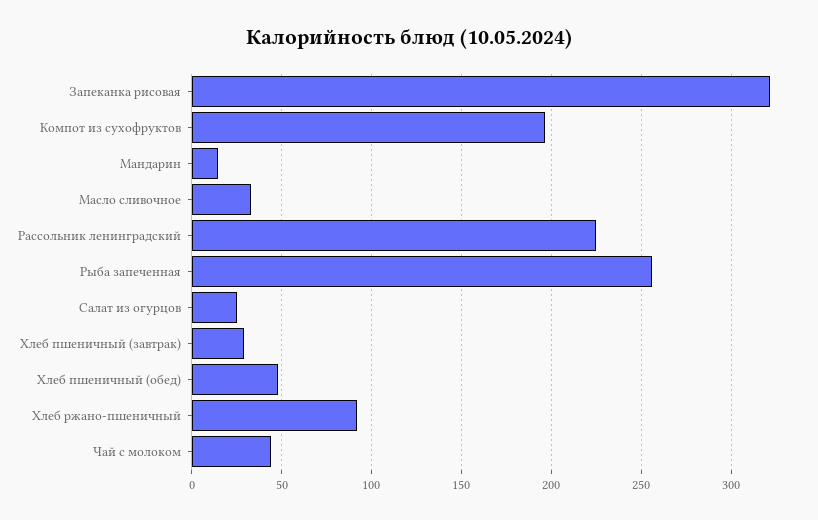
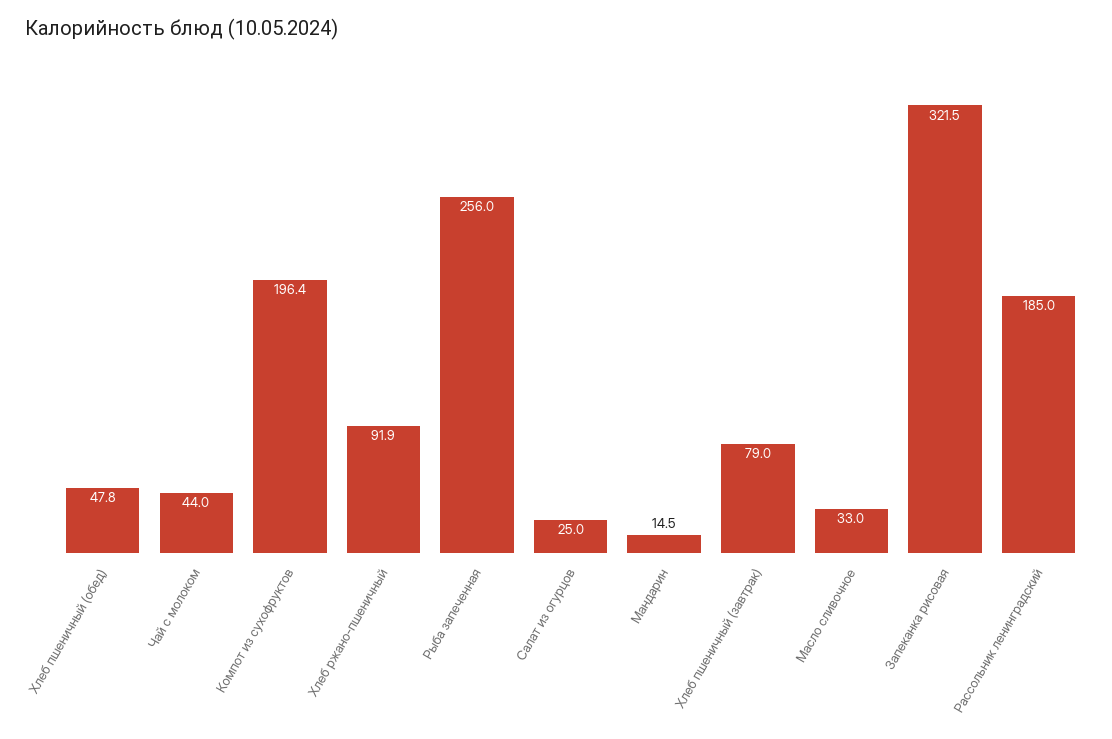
Рассольник ленинградский: 225 -> 185
Хлеб пшеничный (завтрак): 30 -> 79

